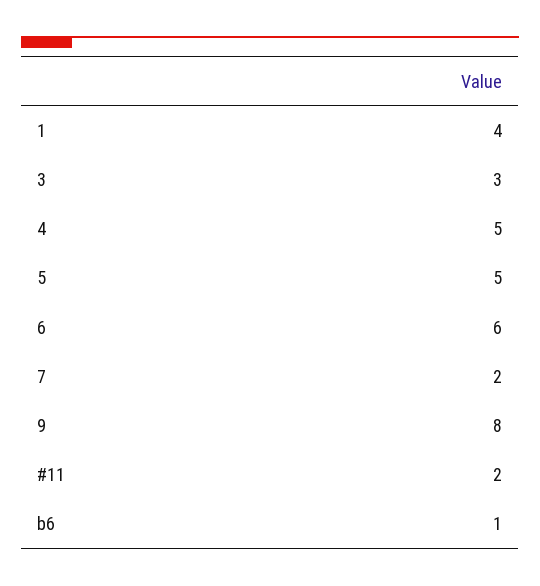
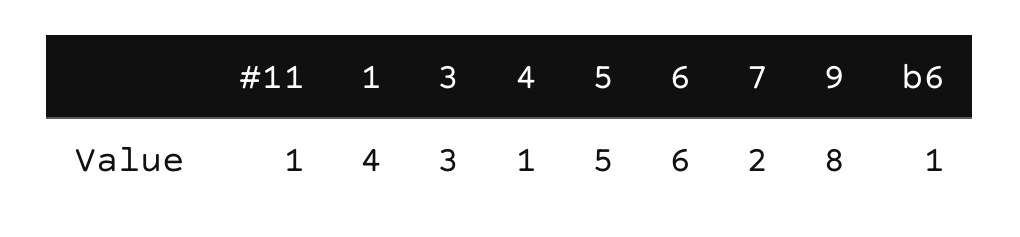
4: 5 -> 1
#11: 2 -> 1

